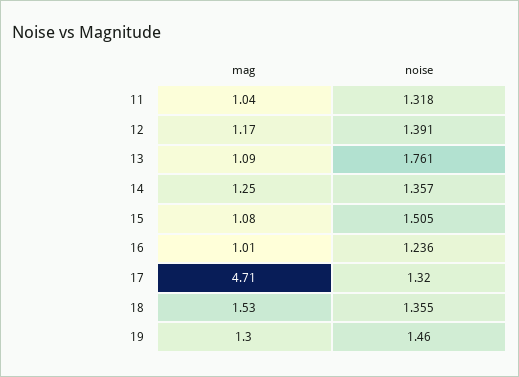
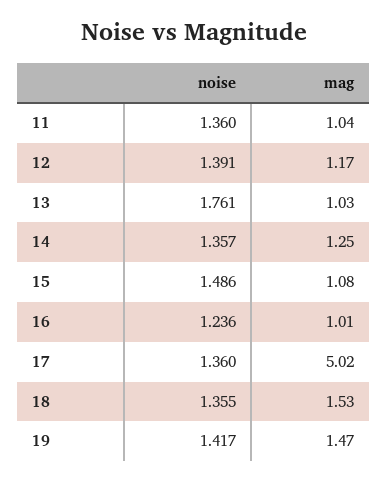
noise, 11: 1.318 -> 1.36
mag, 13: 1.09 -> 1.03
noise, 15: 1.505 -> 1.486
mag, 17: 4.71 -> 5.02
noise, 17: 1.32 -> 1.36
mag, 19: 1.3 -> 1.47
noise, 19: 1.46 -> 1.417

